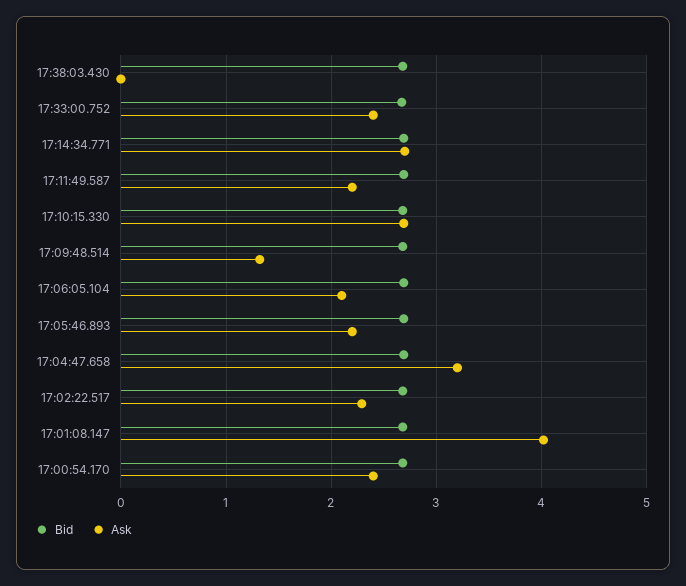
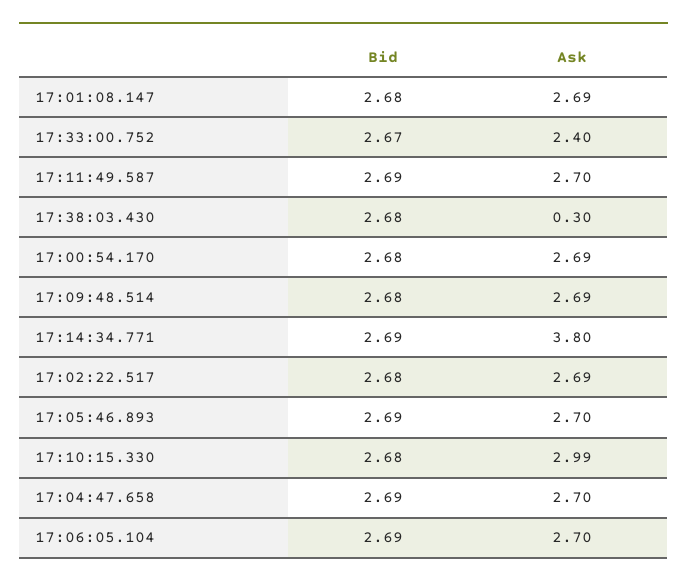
Ask, 17:38:03.430: 0 -> 0.3
Ask, 17:14:34.771: 2.7 -> 3.8
Ask, 17:11:49.587: 2.2 -> 2.7
Ask, 17:10:15.330: 2.7 -> 2.99
Ask, 17:09:48.514: 1.3 -> 2.69
Ask, 17:06:05.104: 2.1 -> 2.7
Ask, 17:05:46.893: 2.2 -> 2.7
Ask, 17:04:47.658: 3.2 -> 2.7
Ask, 17:02:22.517: 2.3 -> 2.69
Ask, 17:01:08.147: 4 -> 2.69
Ask, 17:00:54.170: 2.4 -> 2.69

